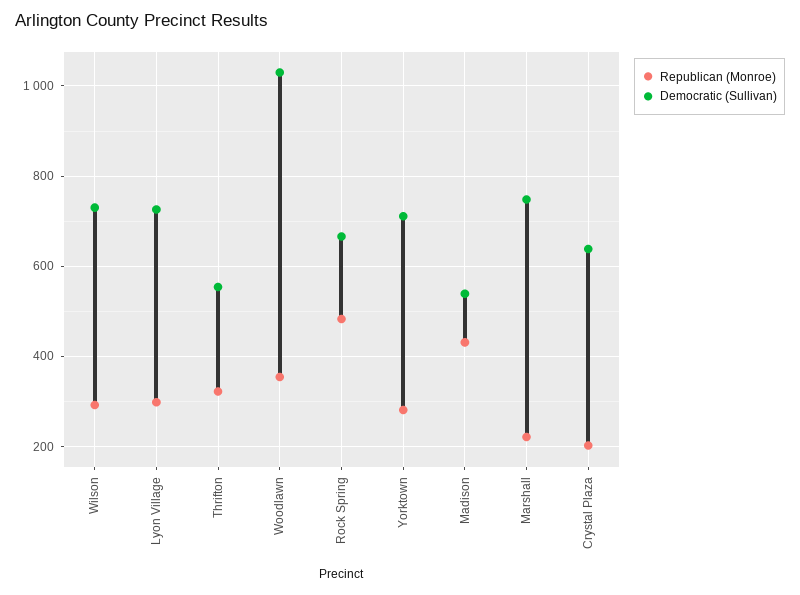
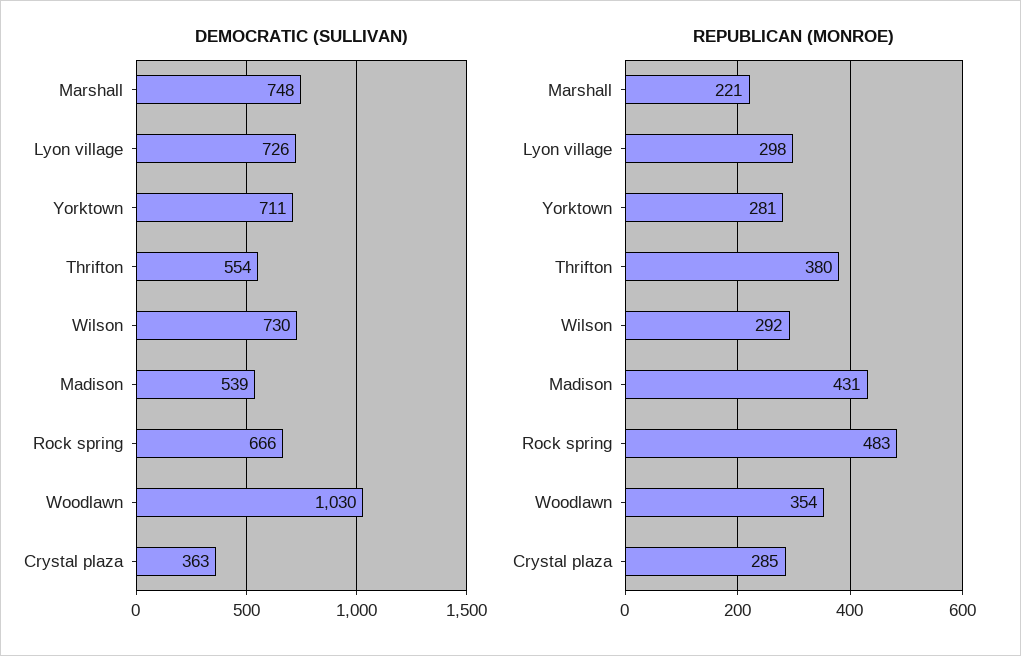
Republican (Monroe), Thrifton: 320 -> 380
Republican (Monroe), Crystal Plaza: 200 -> 285
Democratic (Sullivan), Crystal Plaza: 640 -> 363

